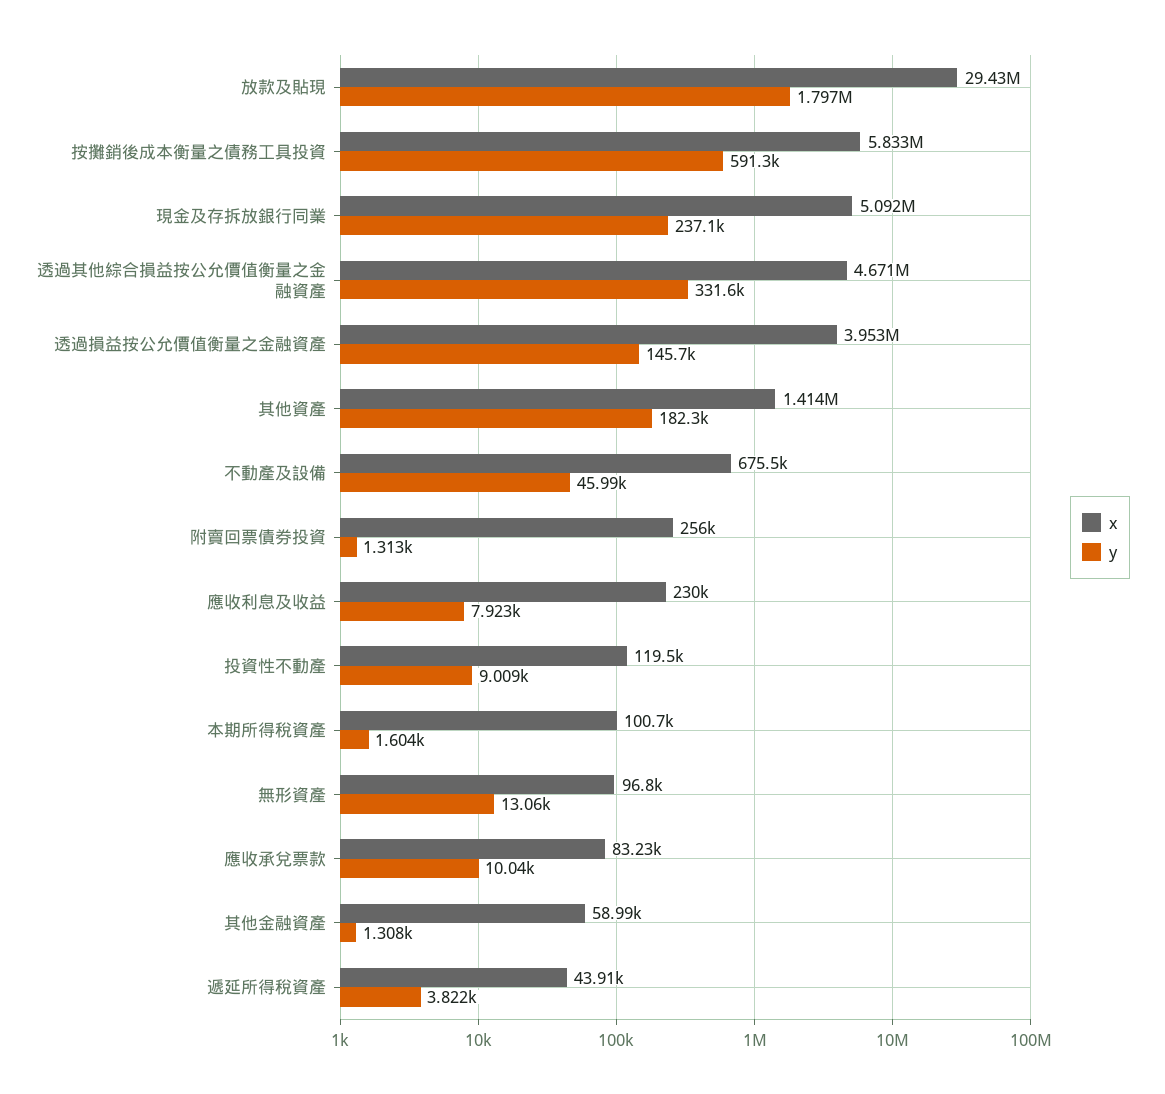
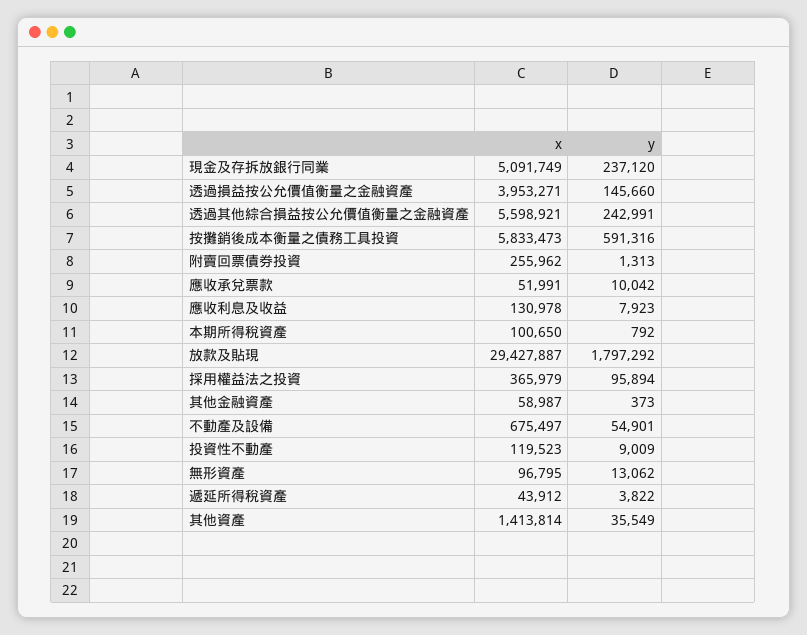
x, 透過其他綜合損益按公允價值衡量之金融資產: 4671000 -> 5598921
y, 透過其他綜合損益按公允價值衡量之金融資產: 331600 -> 242991
y, 其他資產: 182300 -> 35549
y, 不動產及設備: 45990 -> 54901
x, 應收利息及收益: 230000 -> 130978
y, 本期所得稅資產: 1604 -> 792
x, 應收承兌票款: 83230 -> 51991
y, 其他金融資產: 1308 -> 373
x, 採用權益法之投資: none -> 365979
y, 採用權益法之投資: none -> 95894

